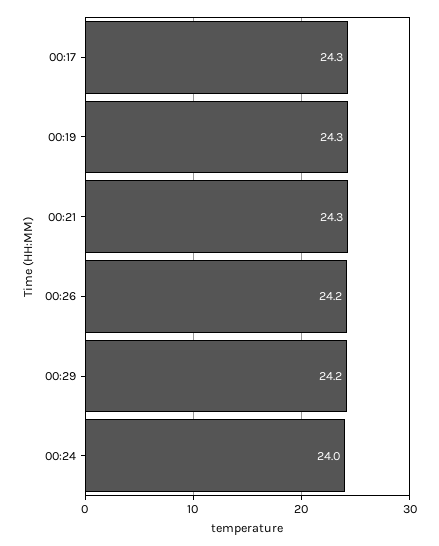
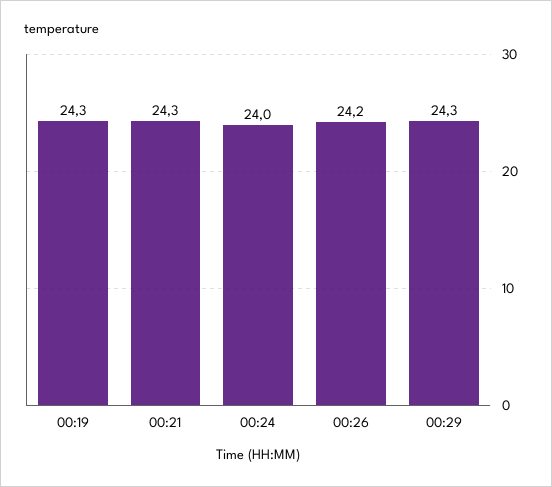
00:17: 24.3 -> none
00:29: 24.2 -> 24.3

